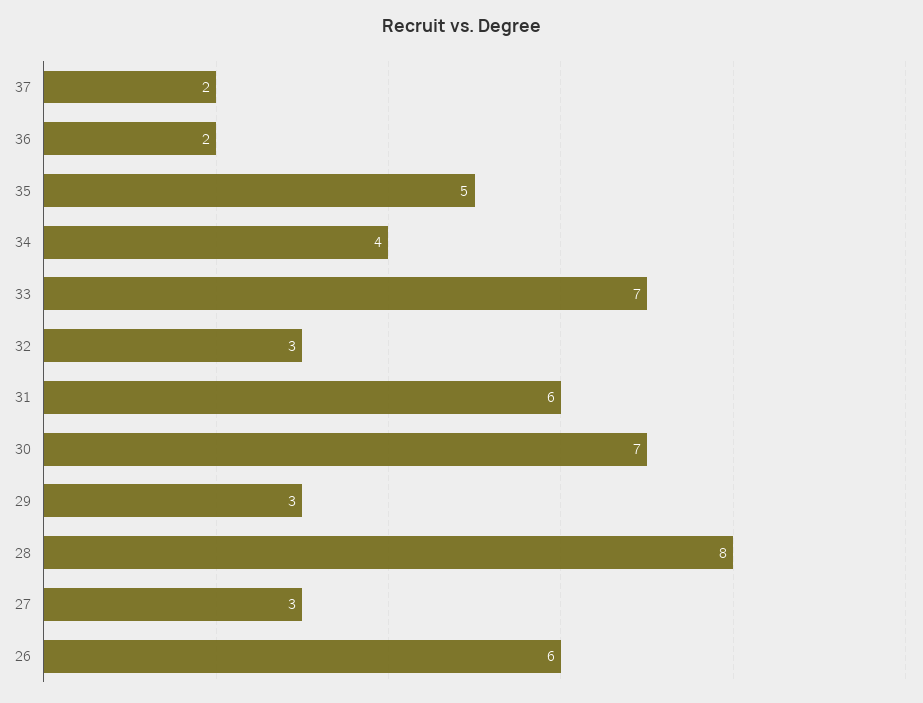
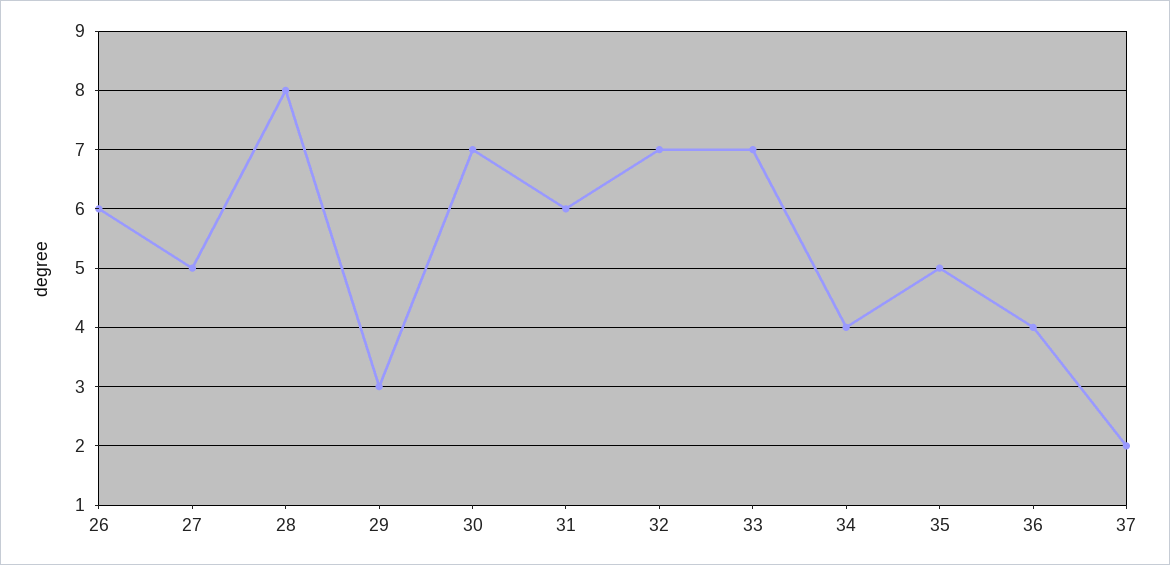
36: 2 -> 4
32: 3 -> 7
27: 3 -> 5

